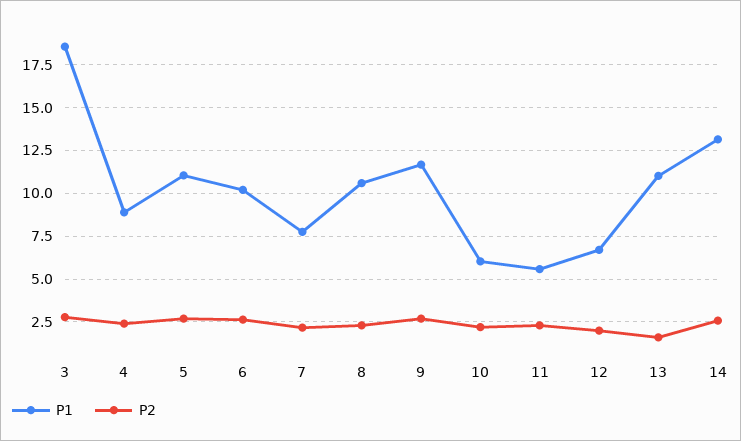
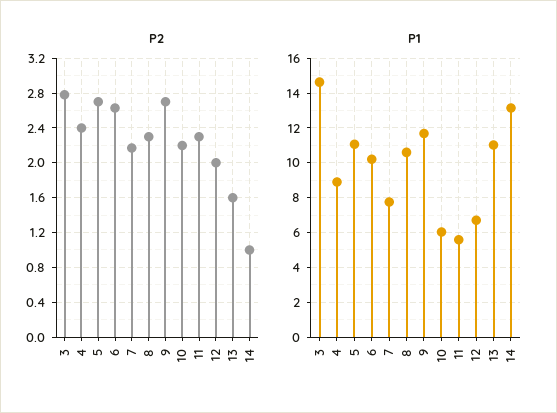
P1, 3: 18.5 -> 14.5
P2, 14: 2.5 -> 1

